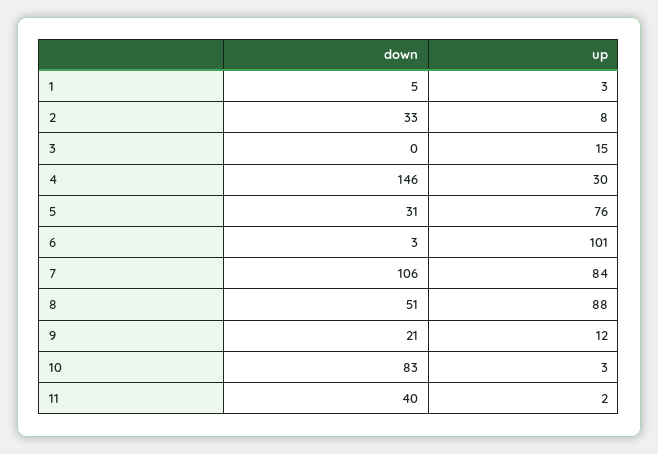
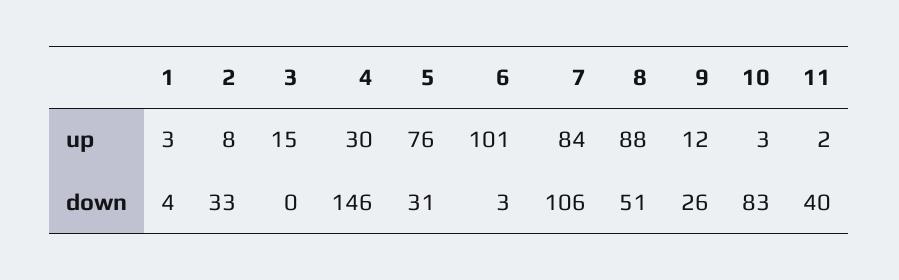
down, 1: 5 -> 4
down, 9: 21 -> 26

